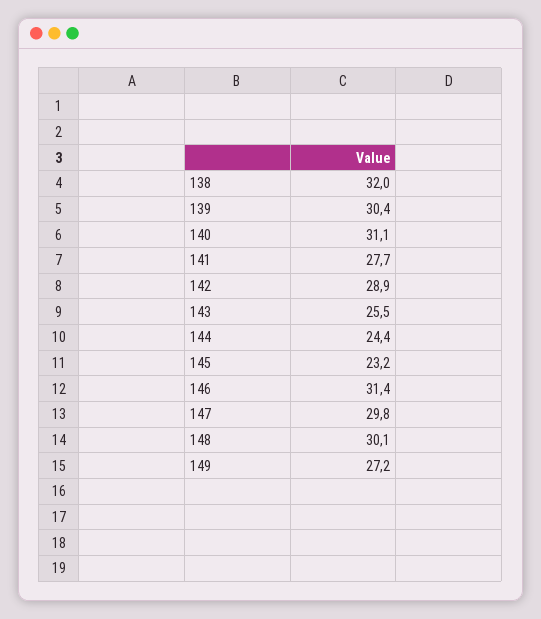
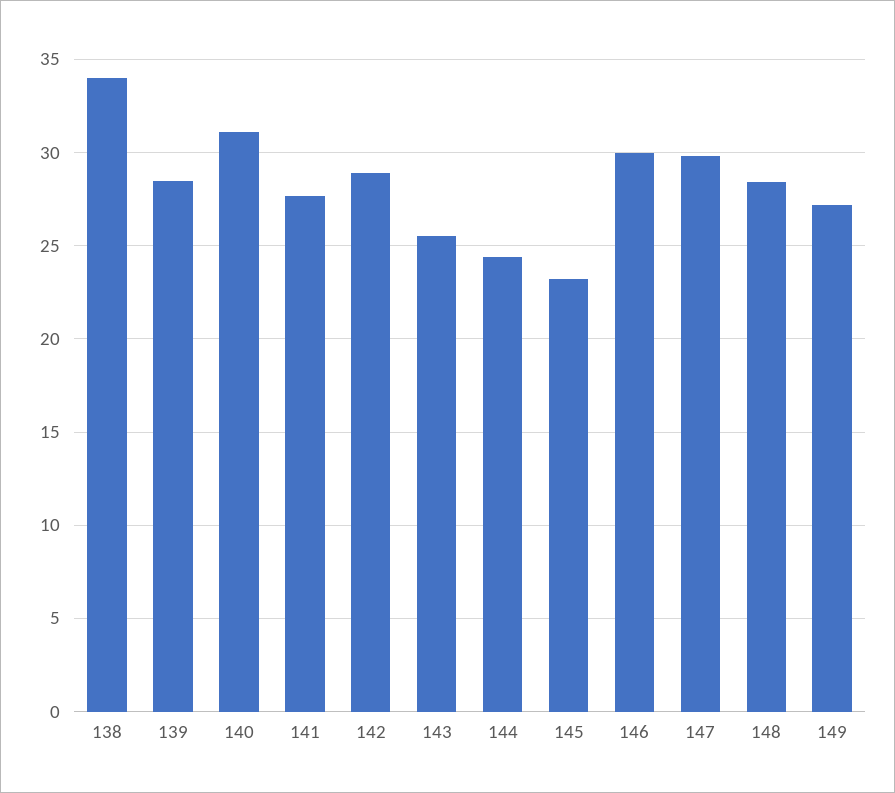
138: 32 -> 34
139: 30.4 -> 28.5
146: 31.4 -> 30
148: 30.1 -> 28.5

